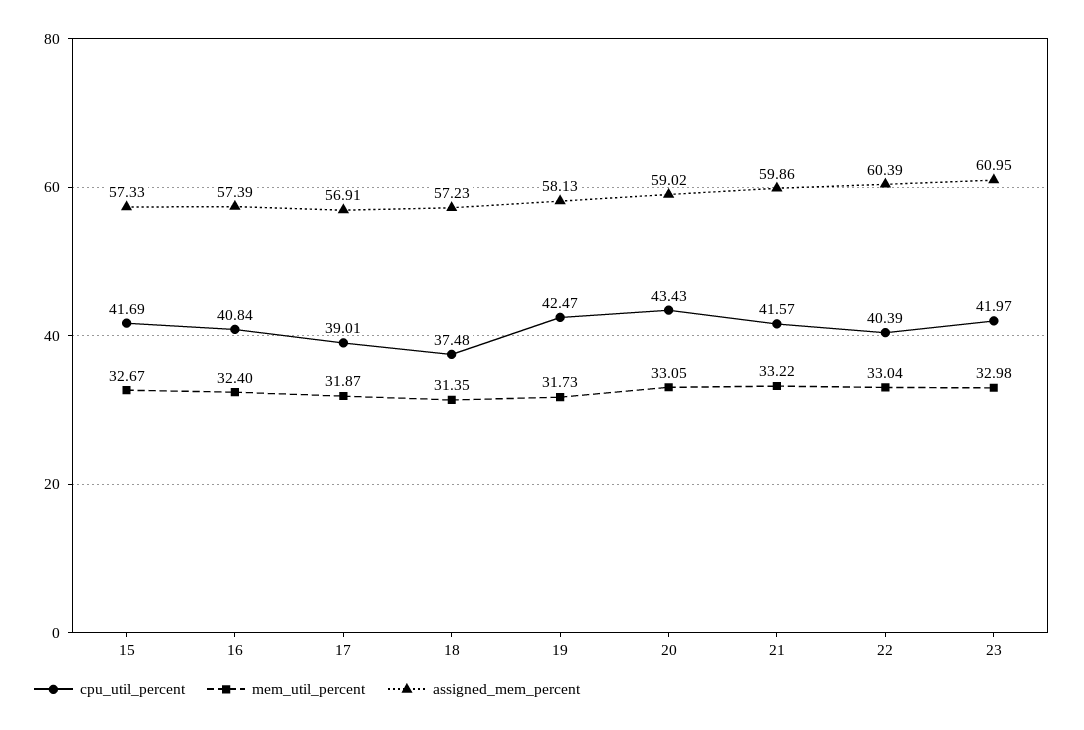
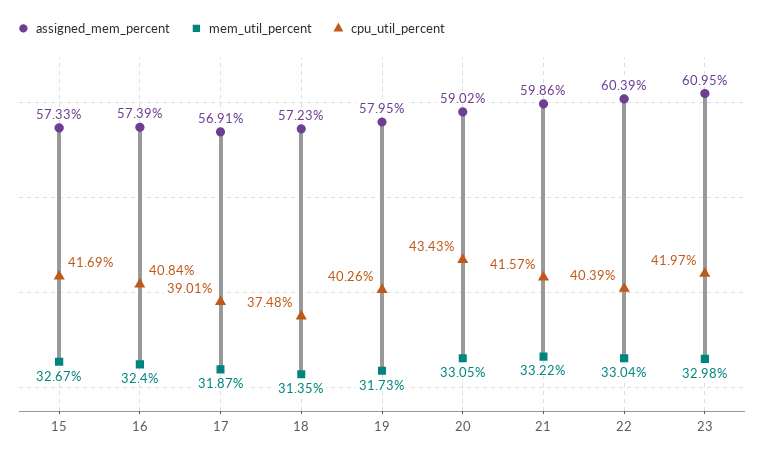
cpu_util_percent, 19: 42.47 -> 40.26
assigned_mem_percent, 19: 58.13 -> 57.95

